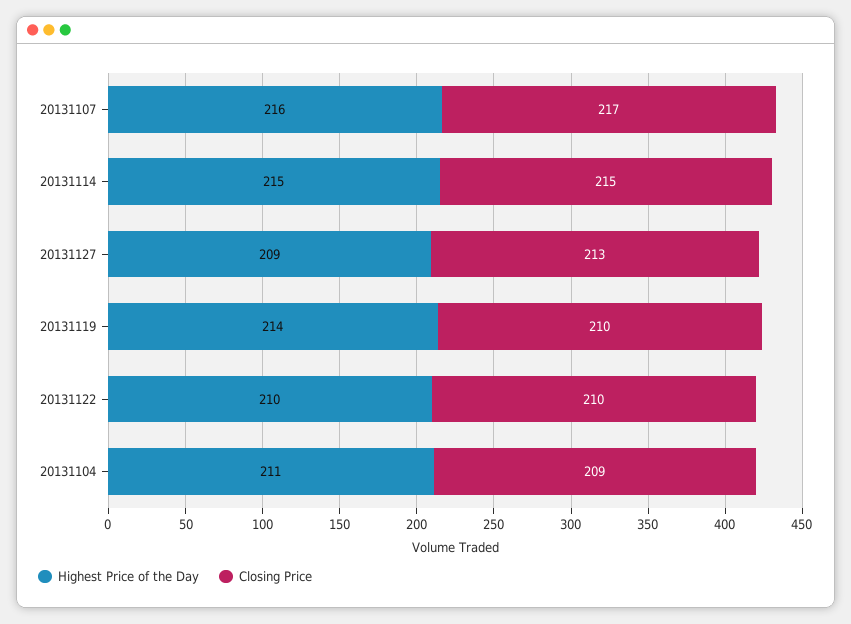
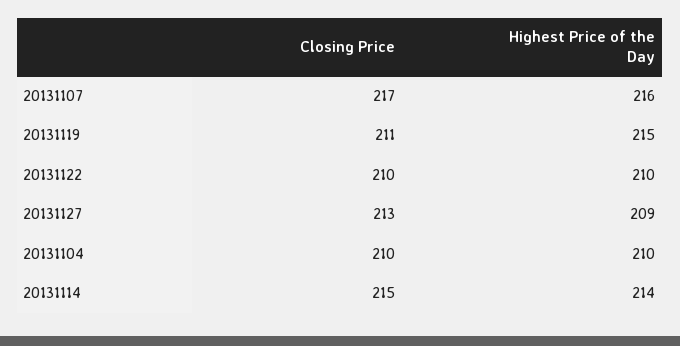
Highest Price of the Day, 20131114: 215 -> 214
Highest Price of the Day, 20131119: 214 -> 215
Closing Price, 20131119: 210 -> 211
Highest Price of the Day, 20131104: 211 -> 210
Closing Price, 20131104: 209 -> 210

